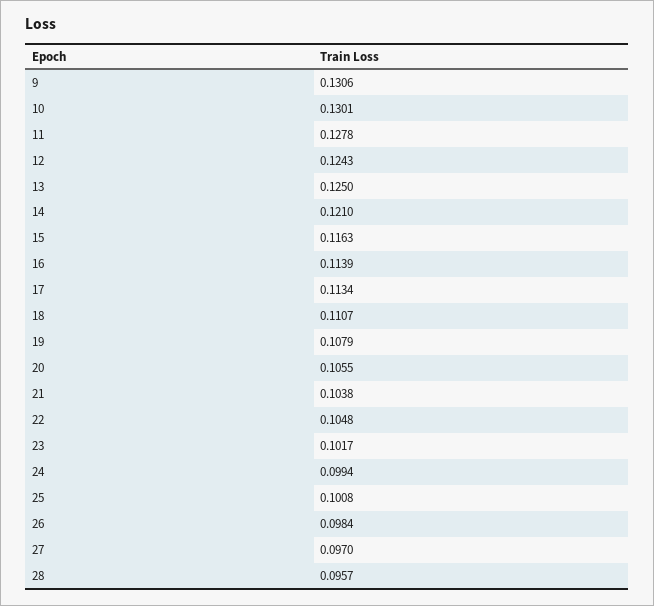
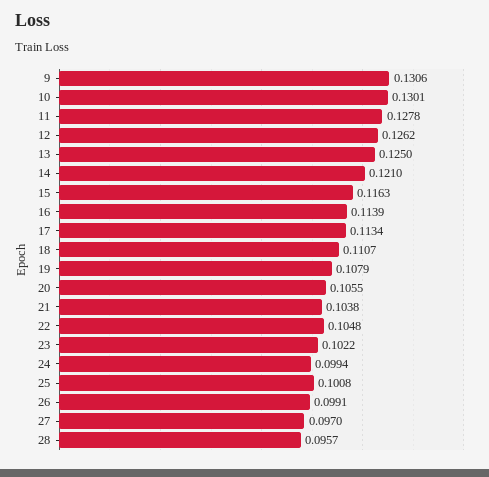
12: 0.1243 -> 0.1262
23: 0.1017 -> 0.1022
26: 0.0984 -> 0.0991

